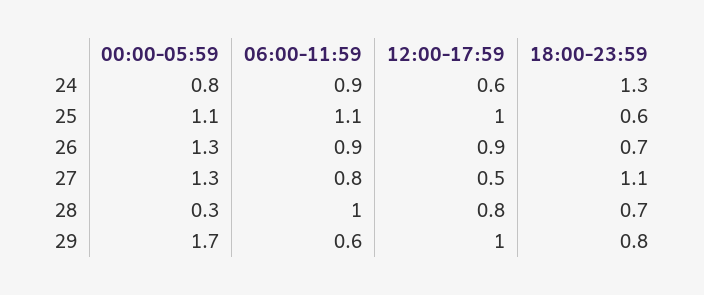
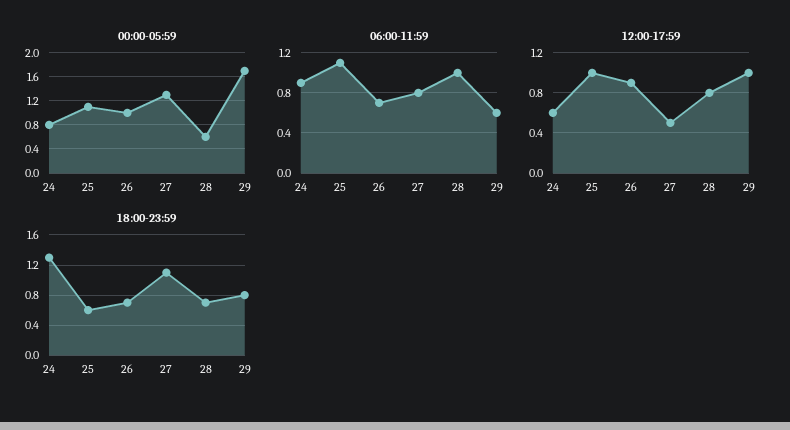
00:00-05:59, 26: 1.3 -> 1
06:00-11:59, 26: 0.9 -> 0.7
00:00-05:59, 28: 0.3 -> 0.6

